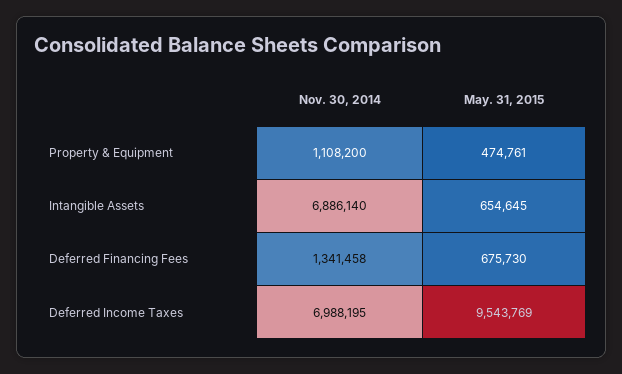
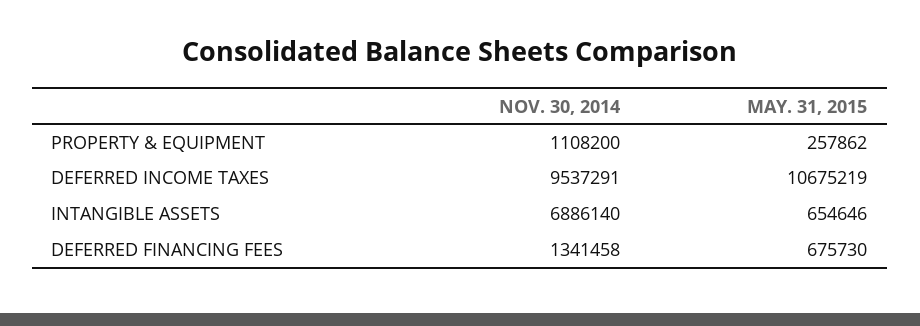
May. 31, 2015, Property & Equipment: 474761 -> 257862
May. 31, 2015, Intangible Assets: 654645 -> 654646
Nov. 30, 2014, Deferred Income Taxes: 6988195 -> 9537291
May. 31, 2015, Deferred Income Taxes: 9543769 -> 10675219

